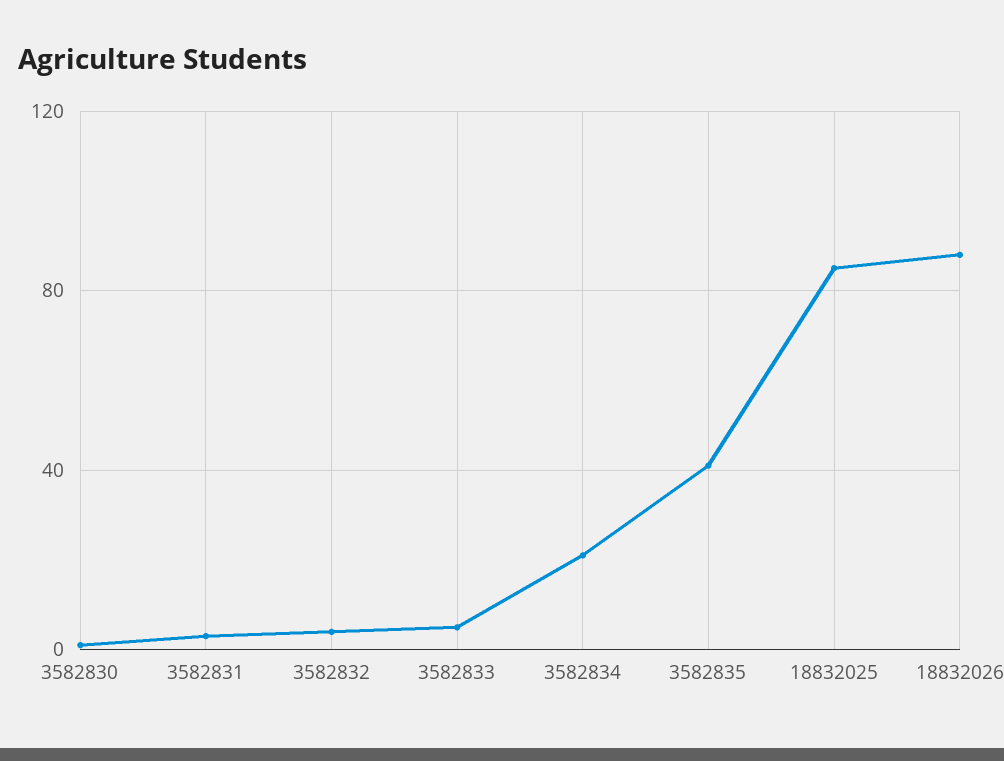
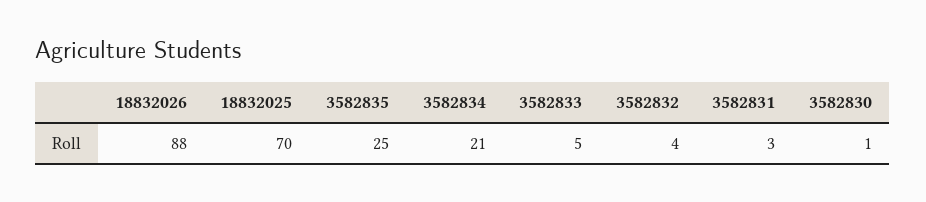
3582835: 40 -> 25
18832025: 85 -> 70

